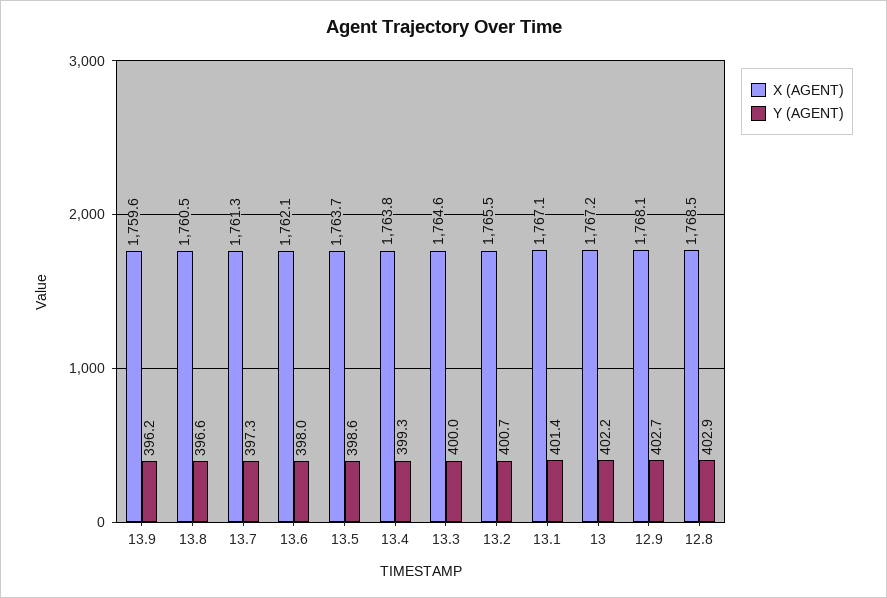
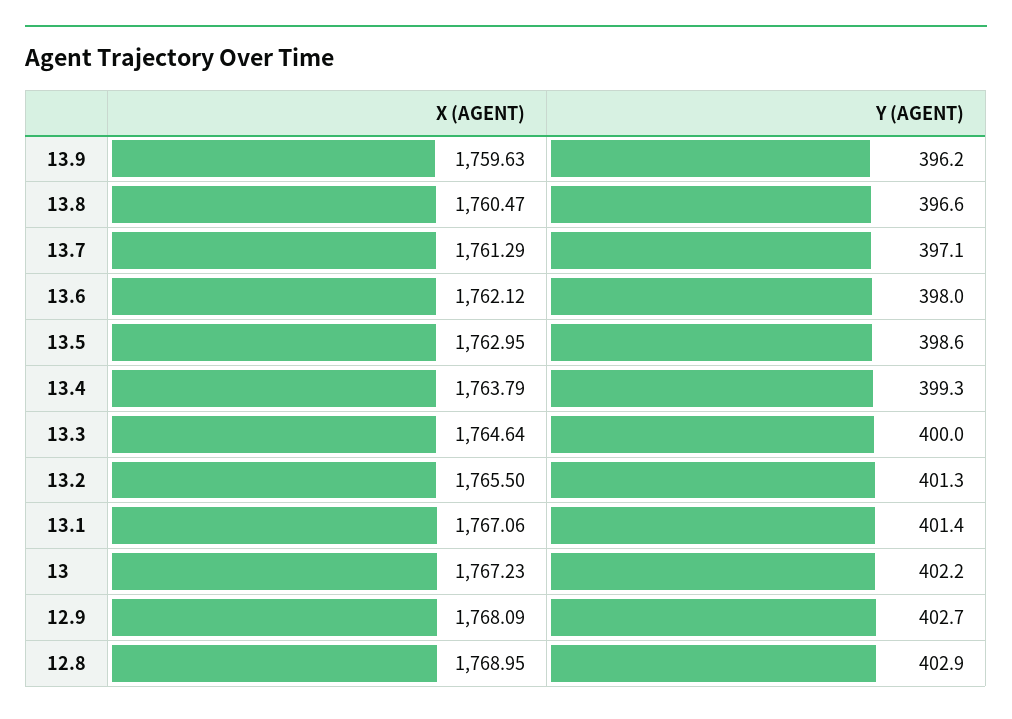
Y (AGENT), 13.7: 397.3 -> 397.1
X (AGENT), 13.5: 1763.7 -> 1762.95
Y (AGENT), 13.2: 400.7 -> 401.3
X (AGENT), 12.8: 1768.5 -> 1768.95

